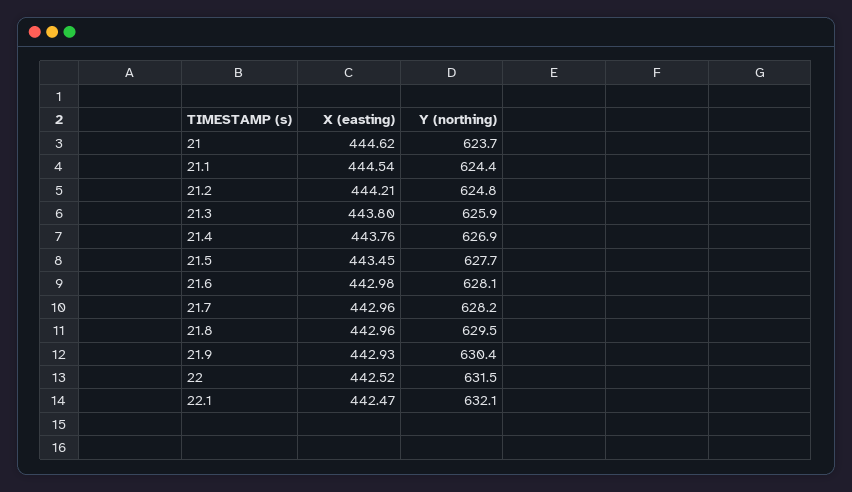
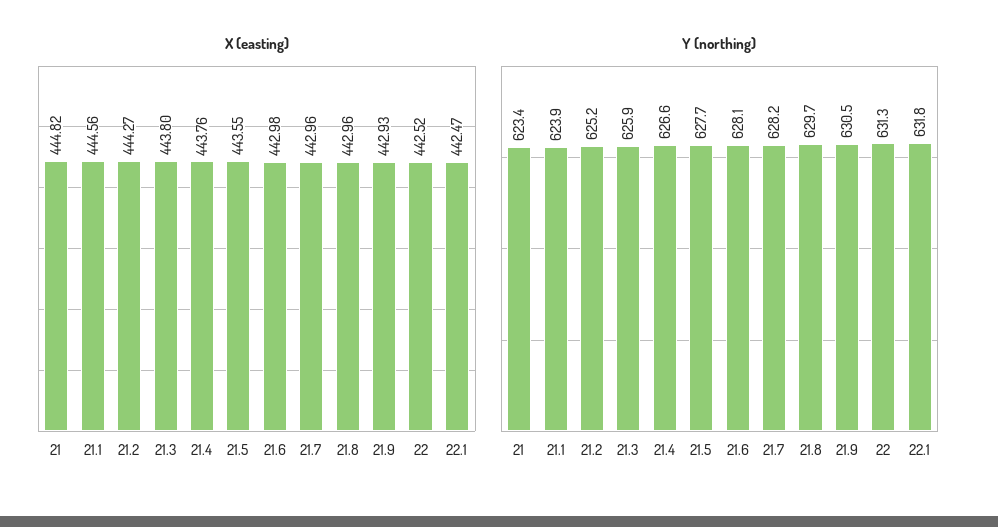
X (easting), 21: 444.62 -> 444.82
Y (northing), 21: 623.7 -> 623.4
X (easting), 21.1: 444.54 -> 444.56
Y (northing), 21.1: 624.4 -> 623.9
X (easting), 21.2: 444.21 -> 444.27
Y (northing), 21.2: 624.8 -> 625.2
Y (northing), 21.4: 626.9 -> 626.6
X (easting), 21.5: 443.45 -> 443.55
Y (northing), 21.8: 629.5 -> 629.7
Y (northing), 21.9: 630.4 -> 630.5
Y (northing), 22: 631.5 -> 631.3
Y (northing), 22.1: 632.1 -> 631.8

